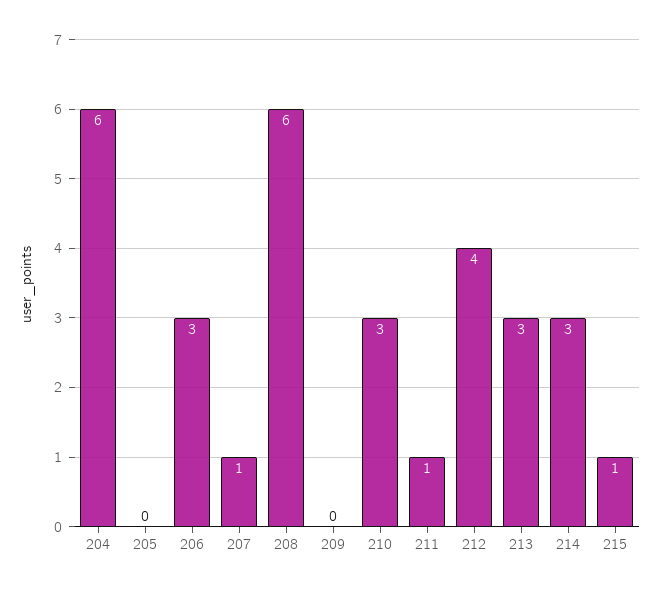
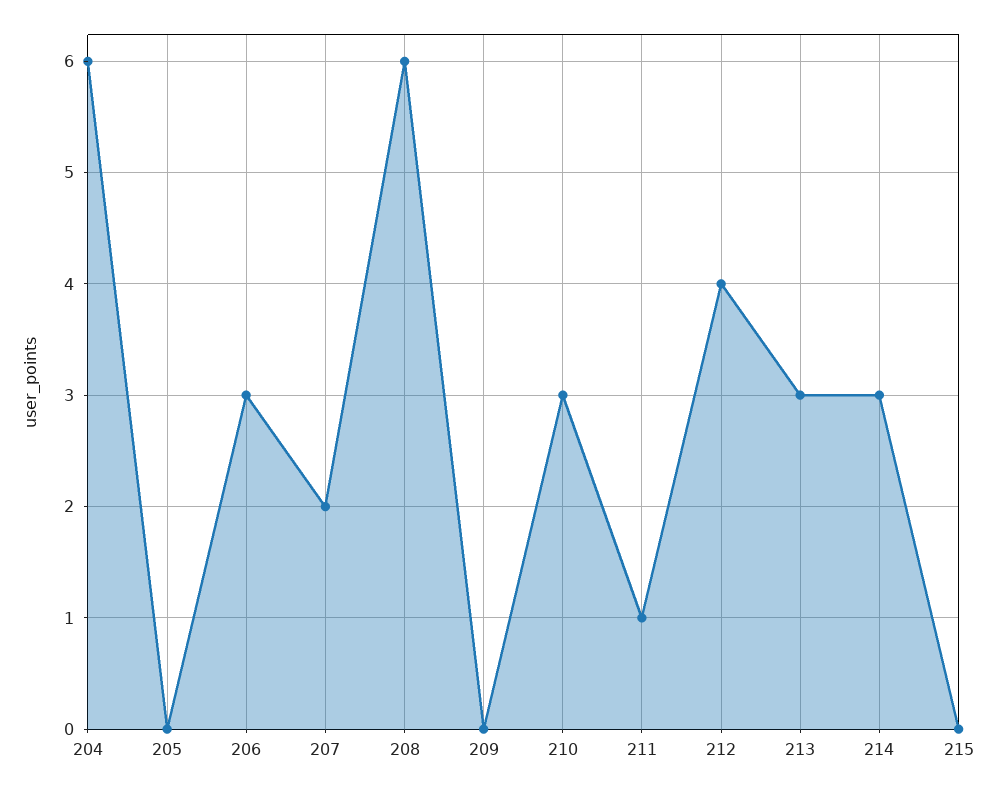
207: 1 -> 2
215: 1 -> 0

